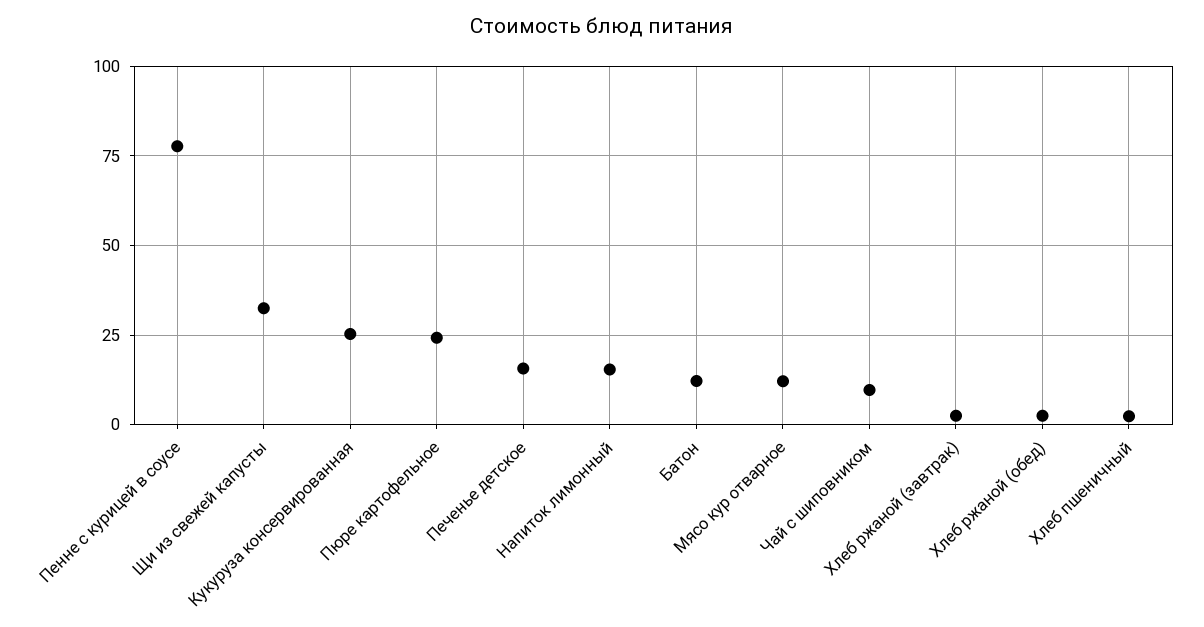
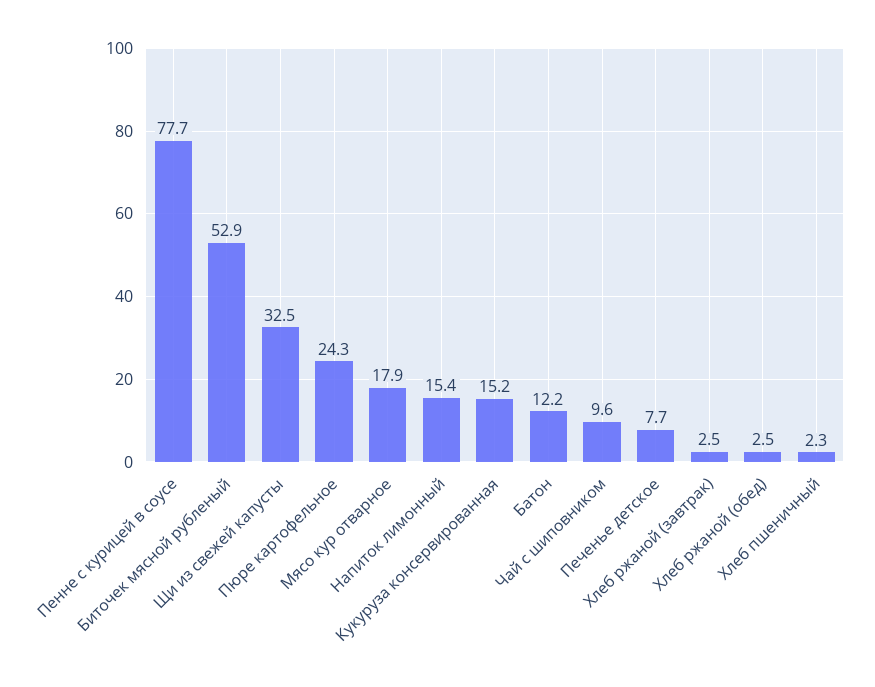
Кукуруза консервированная: 25 -> 15.2
Печенье детское: 15 -> 7.7
Мясо кур отварное: 12.5 -> 17.9
Биточек мясной рубленый: none -> 52.9

